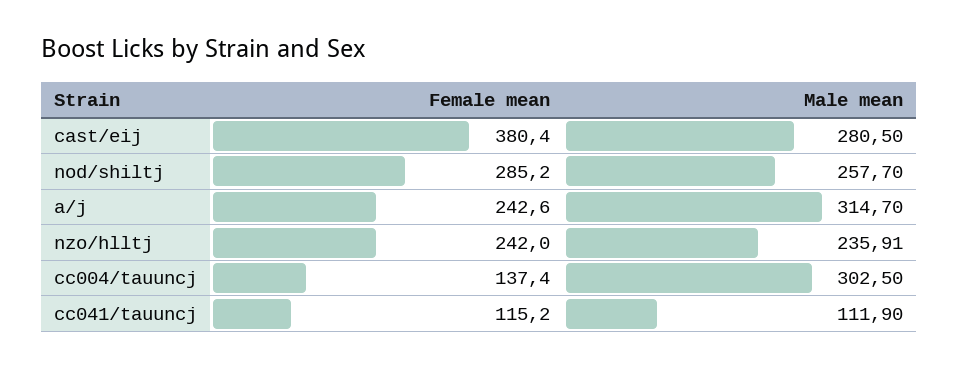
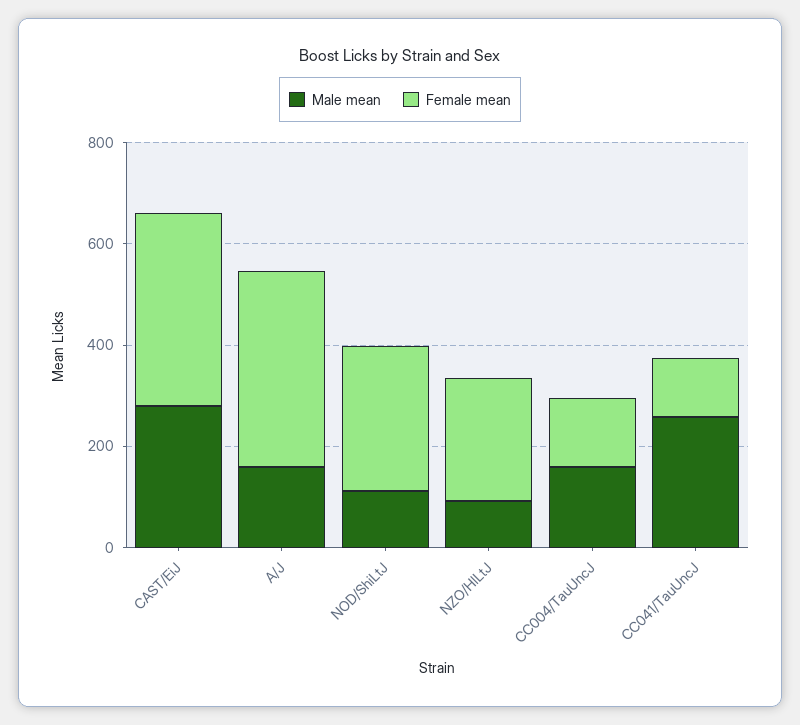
Male mean, nod/shiltj: 257.7 -> 100
Female mean, a/j: 242.6 -> 400
Male mean, a/j: 314.7 -> 150
Male mean, nzo/hlltj: 235.91 -> 100
Male mean, cc004/tauuncj: 302.5 -> 150
Male mean, cc041/tauuncj: 111.9 -> 250

